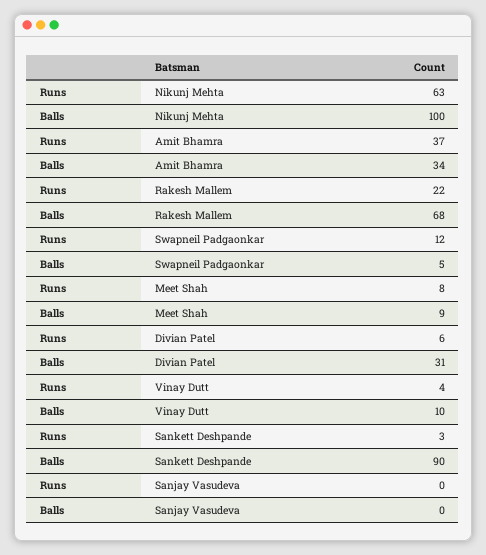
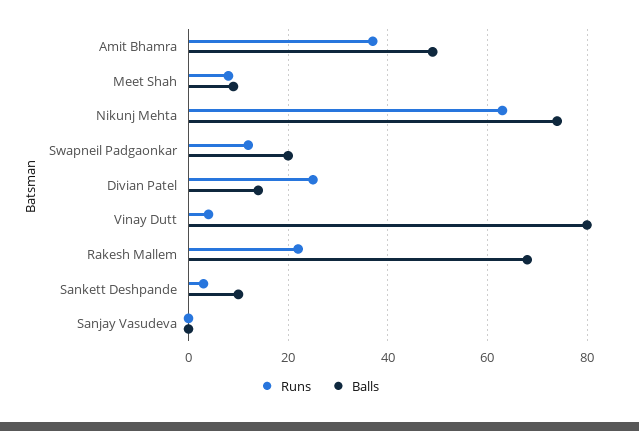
Balls, Nikunj Mehta: 100 -> 75
Balls, Amit Bhamra: 34 -> 50
Balls, Swapneil Padgaonkar: 5 -> 20
Runs, Divian Patel: 6 -> 25
Balls, Divian Patel: 31 -> 15
Balls, Vinay Dutt: 10 -> 80
Balls, Sankett Deshpande: 90 -> 10

